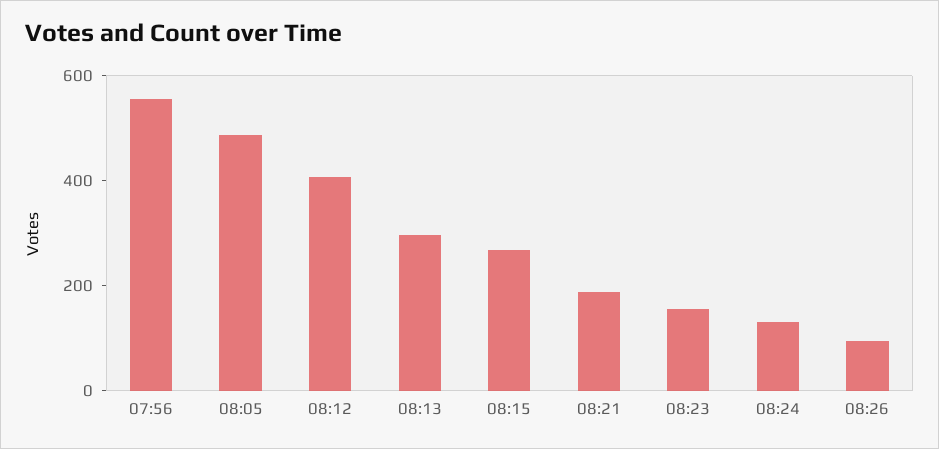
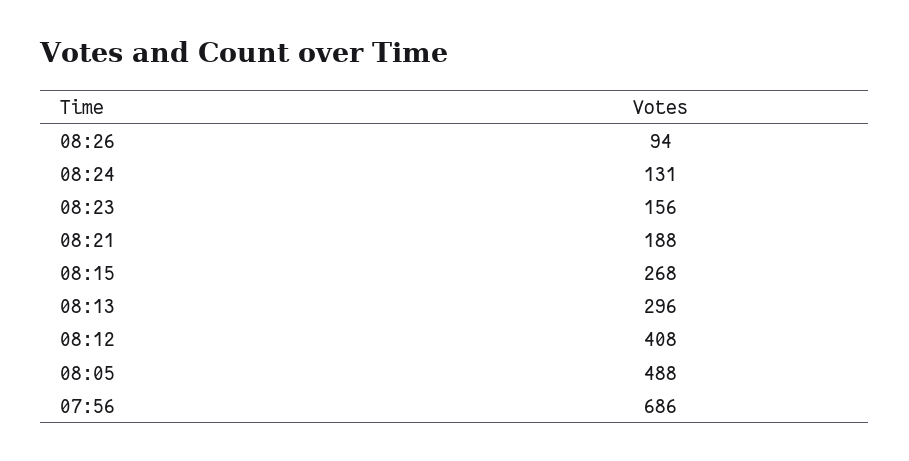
07:56: 550 -> 686

